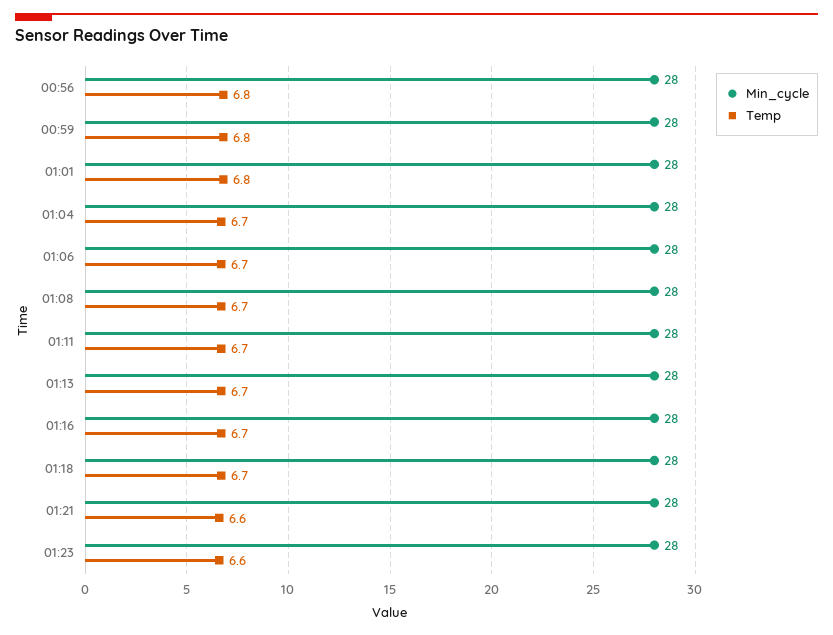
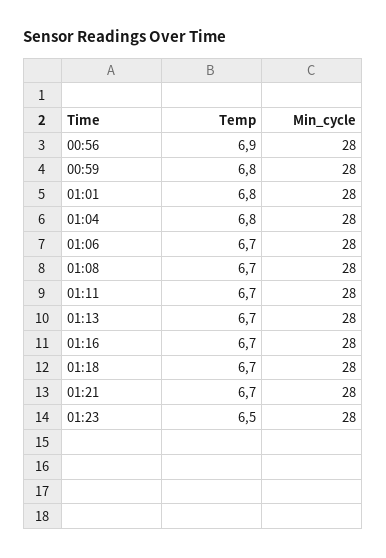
Temp, 00:56: 6.8 -> 6.9
Temp, 01:04: 6.7 -> 6.8
Temp, 01:21: 6.6 -> 6.7
Temp, 01:23: 6.6 -> 6.5

